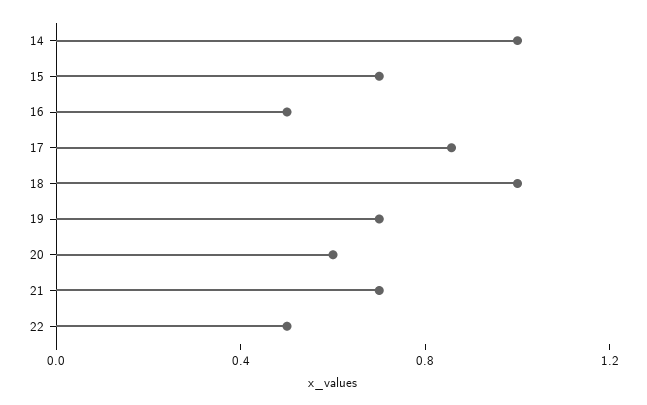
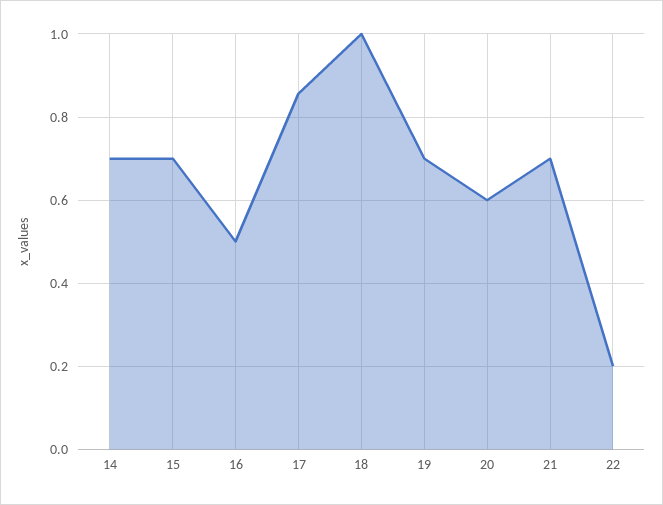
14: 1 -> 0.7
22: 0.5 -> 0.2

